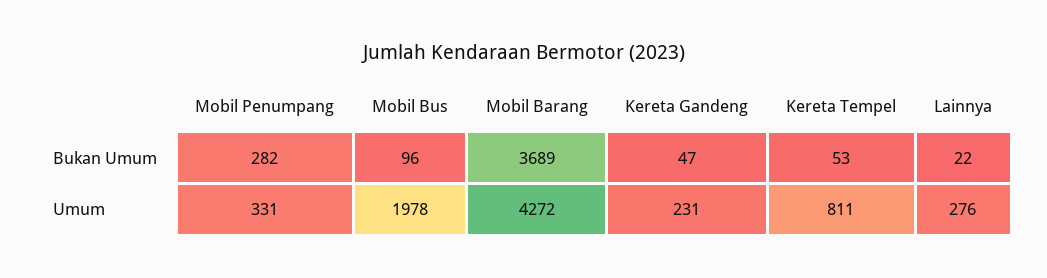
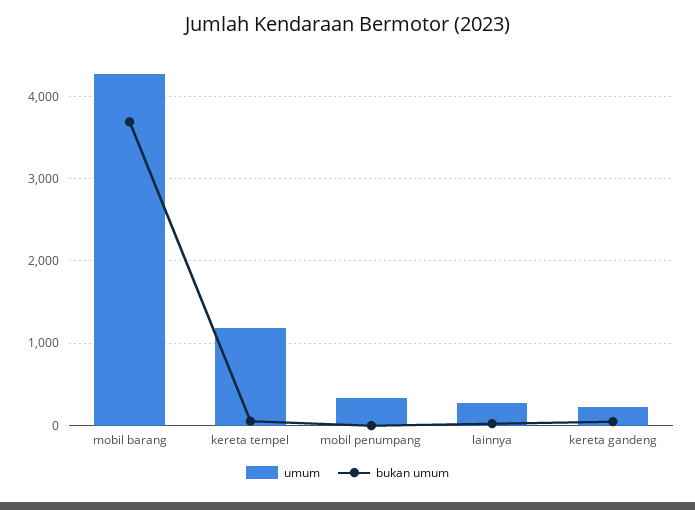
Bukan Umum, Mobil Penumpang: 282 -> 0
Bukan Umum, Mobil Bus: 96 -> none
Umum, Mobil Bus: 1978 -> none
Umum, Kereta Tempel: 811 -> 1200

